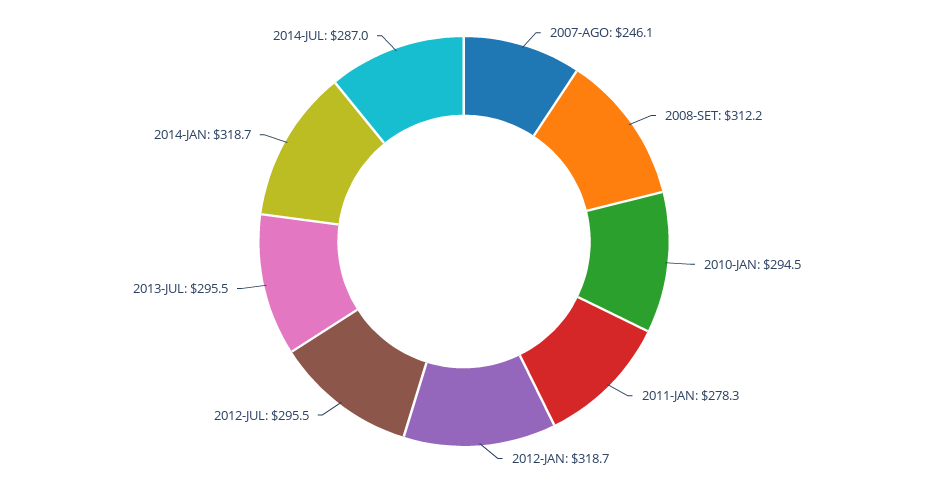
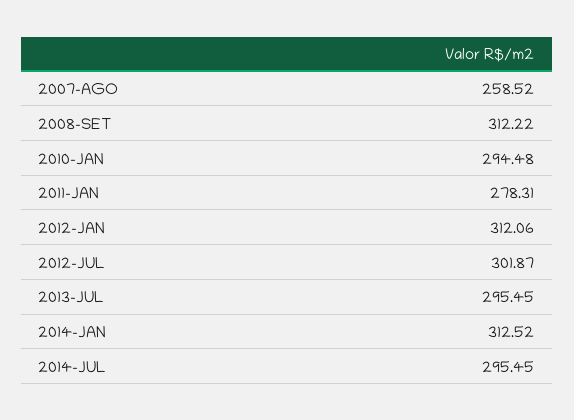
2007-AGO: 246.1 -> 258.52
2012-JAN: 318.7 -> 312.06
2012-JUL: 295.5 -> 301.87
2014-JAN: 318.7 -> 312.52
2014-JUL: 287 -> 295.45

